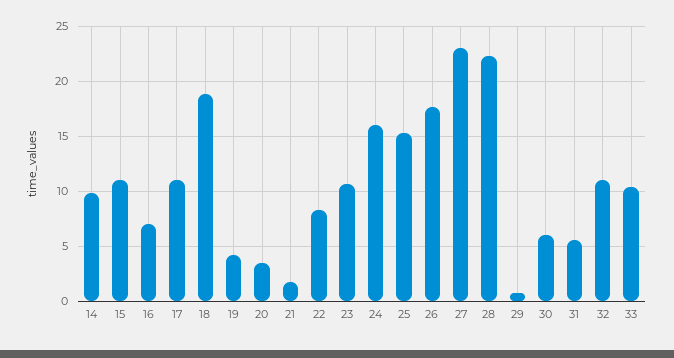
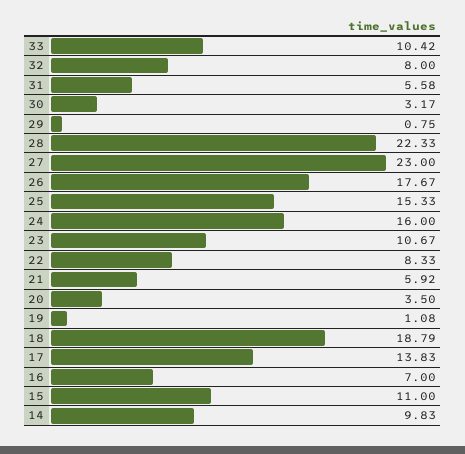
17: 11 -> 13.83
19: 4 -> 1.08
21: 2 -> 5.92
30: 6 -> 3.17
32: 11 -> 8

